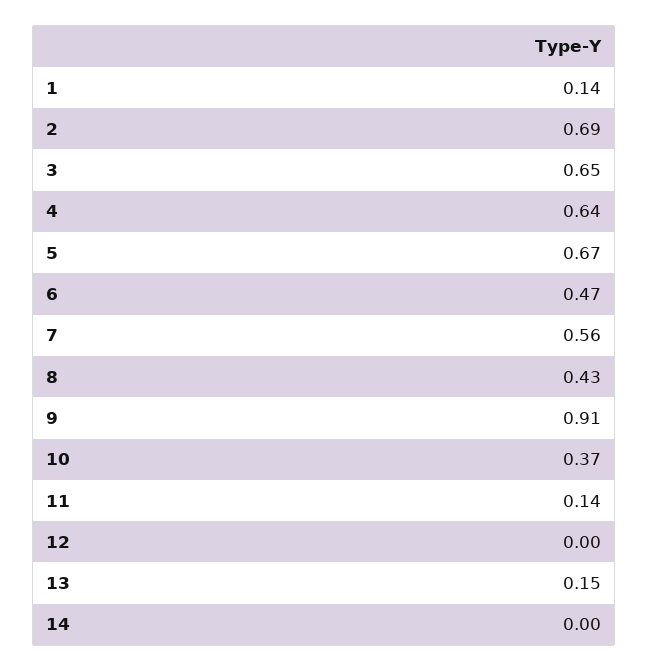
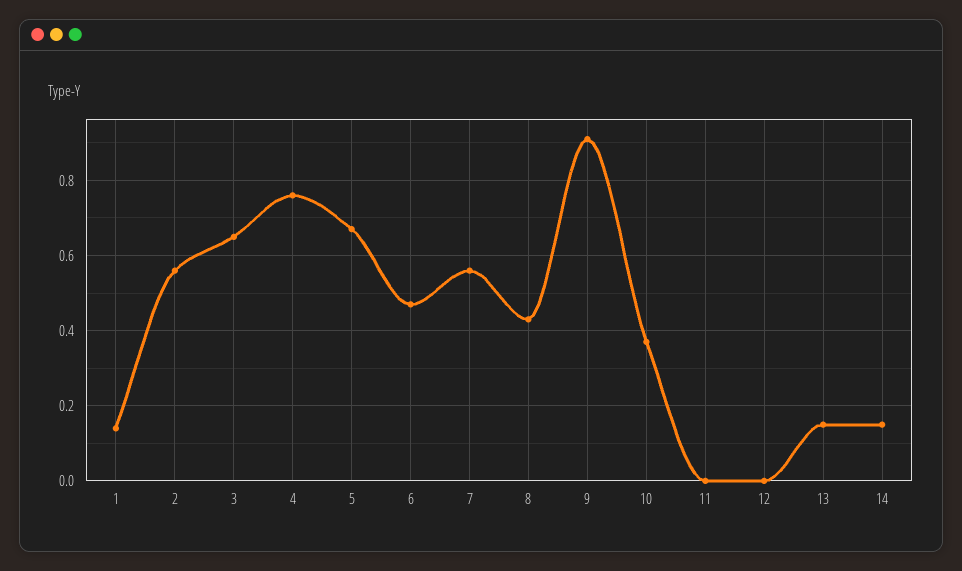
2: 0.69 -> 0.55
4: 0.64 -> 0.75
11: 0.14 -> 0
14: 0 -> 0.15

